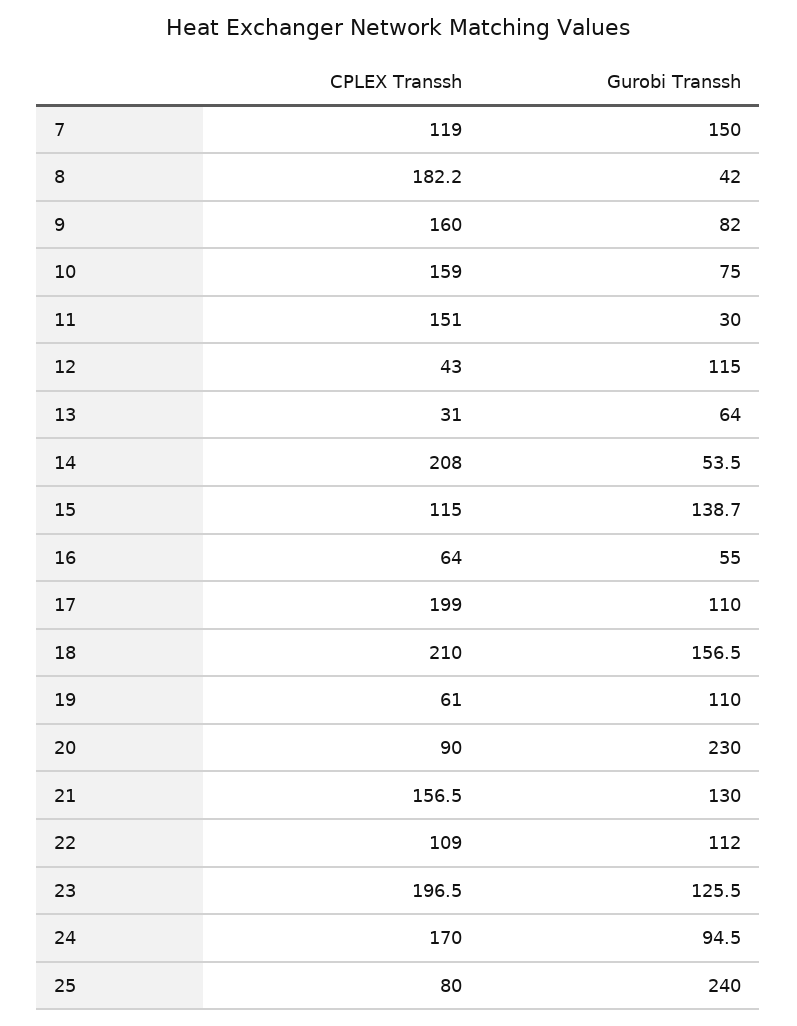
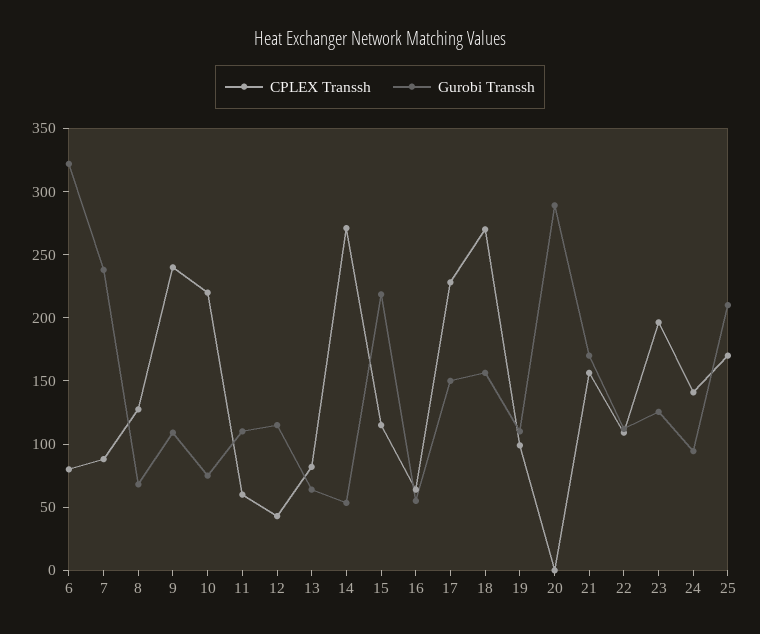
CPLEX Transsh, 7: 119 -> 90
Gurobi Transsh, 7: 150 -> 240
CPLEX Transsh, 8: 182.2 -> 130
Gurobi Transsh, 8: 42 -> 70
CPLEX Transsh, 9: 160 -> 240
Gurobi Transsh, 9: 82 -> 110
CPLEX Transsh, 10: 159 -> 220
CPLEX Transsh, 11: 151 -> 60
Gurobi Transsh, 11: 30 -> 110
CPLEX Transsh, 13: 31 -> 80
CPLEX Transsh, 14: 208 -> 270
Gurobi Transsh, 15: 138.7 -> 220
CPLEX Transsh, 17: 199 -> 230
Gurobi Transsh, 17: 110 -> 150
CPLEX Transsh, 18: 210 -> 270
CPLEX Transsh, 19: 61 -> 100
CPLEX Transsh, 20: 90 -> 0
Gurobi Transsh, 20: 230 -> 290
Gurobi Transsh, 21: 130 -> 170
CPLEX Transsh, 24: 170 -> 140
CPLEX Transsh, 25: 80 -> 170
Gurobi Transsh, 25: 240 -> 210
CPLEX Transsh, 6: none -> 80
Gurobi Transsh, 6: none -> 320

